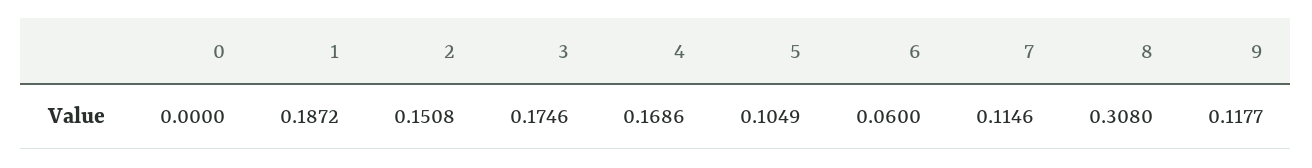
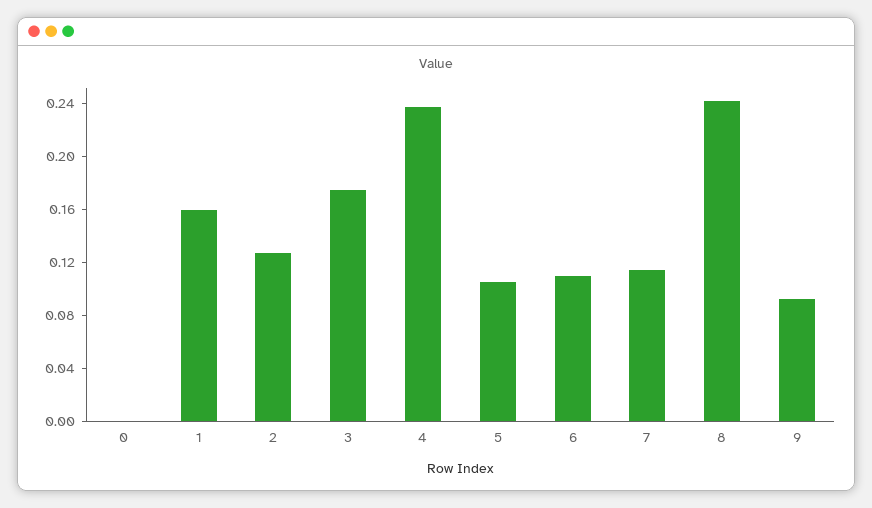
1: 0.1872 -> 0.16
2: 0.1508 -> 0.13
4: 0.1686 -> 0.24
6: 0.06 -> 0.11
8: 0.308 -> 0.24
9: 0.1177 -> 0.09

